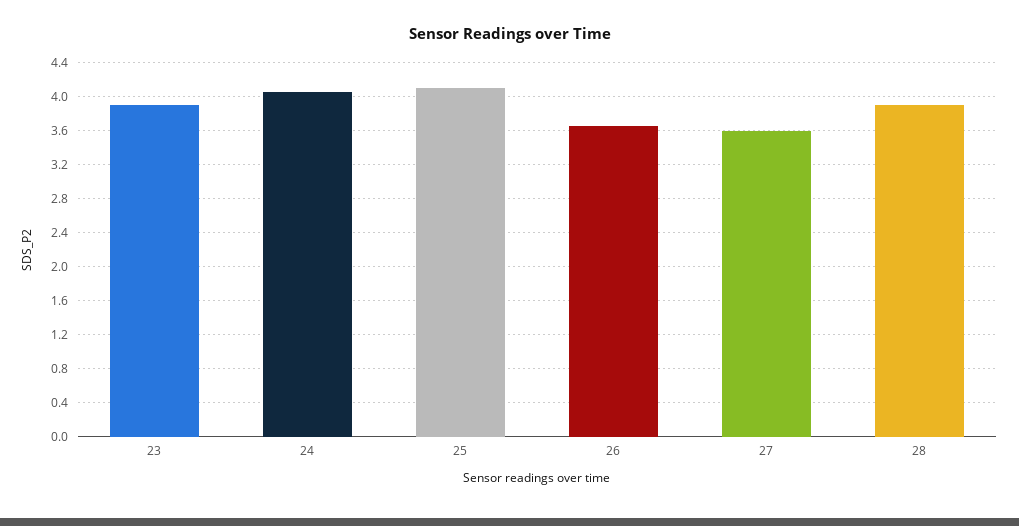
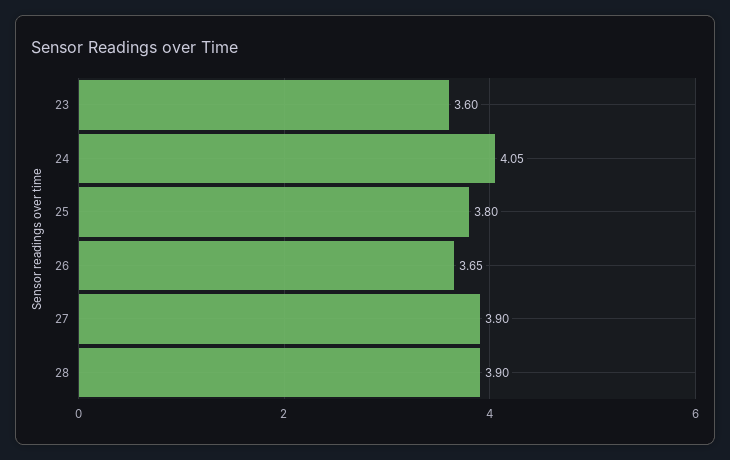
23: 3.9 -> 3.6
25: 4.1 -> 3.8
27: 3.6 -> 3.9

